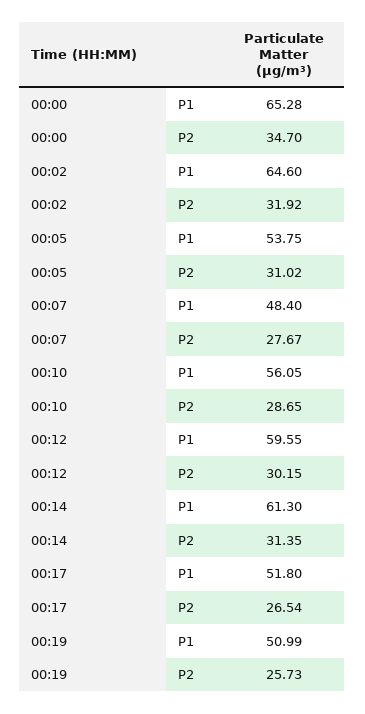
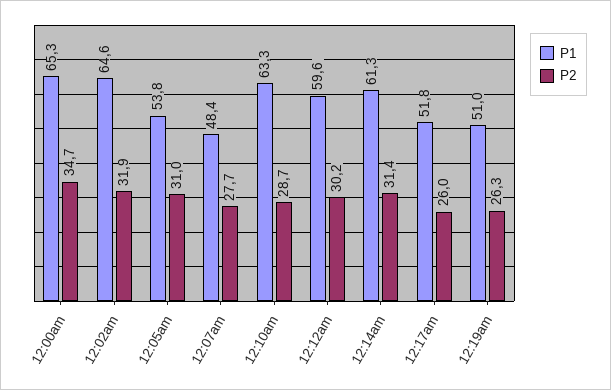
P1, 00:10: 56.05 -> 63.3
P2, 00:17: 26.54 -> 26
P2, 00:19: 25.73 -> 26.3

